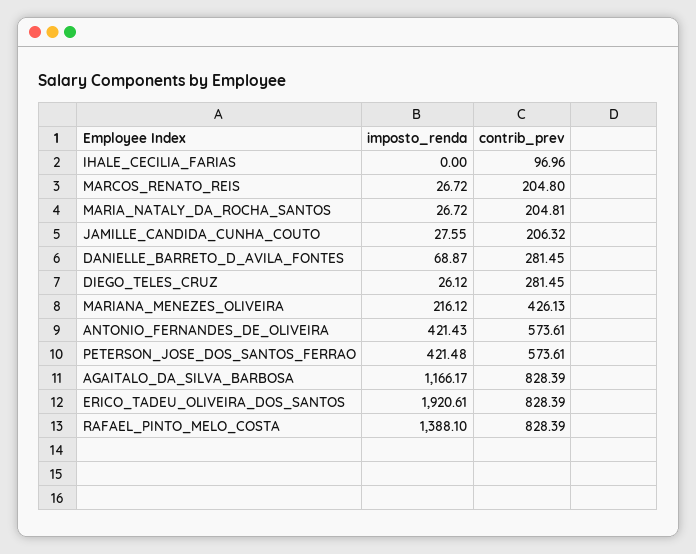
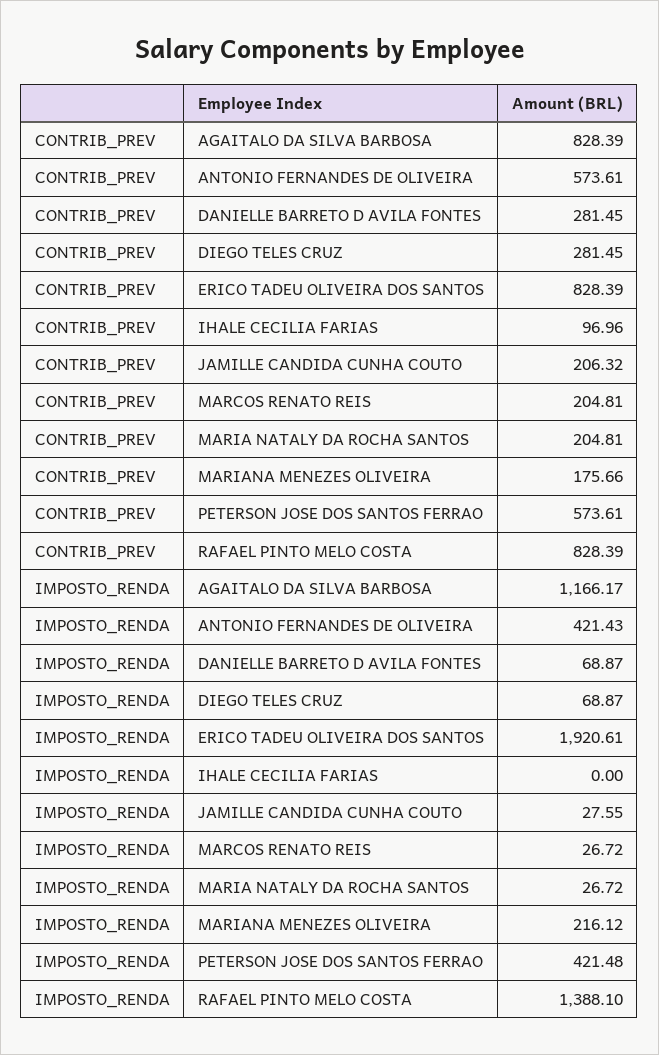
contrib_prev, MARCOS_RENATO_REIS: 204.8 -> 204.81
imposto_renda, DIEGO_TELES_CRUZ: 26.12 -> 68.87
contrib_prev, MARIANA_MENEZES_OLIVEIRA: 426.13 -> 175.66

